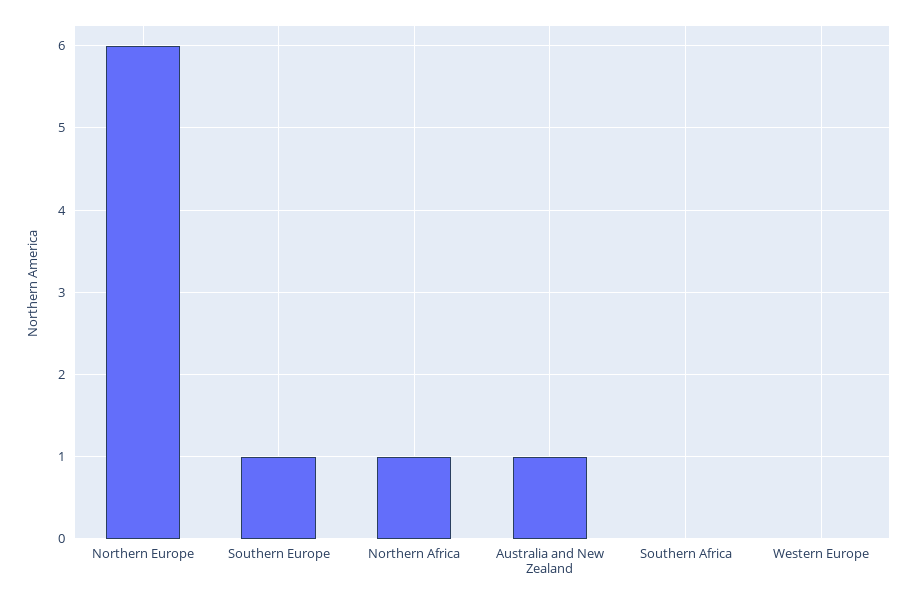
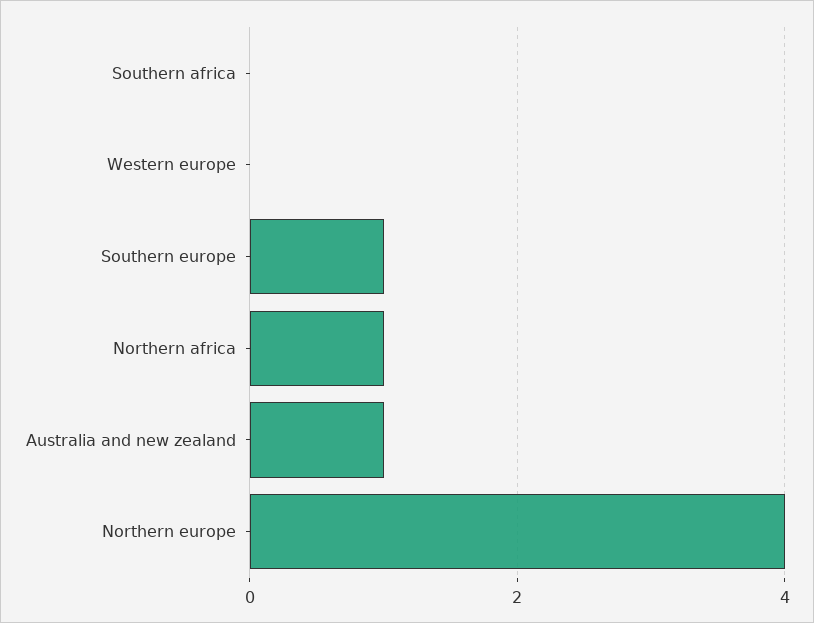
Northern Europe: 6 -> 4

